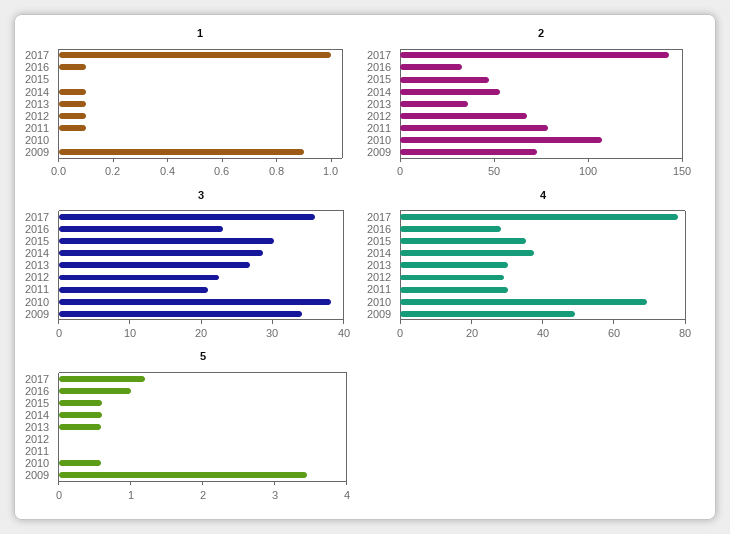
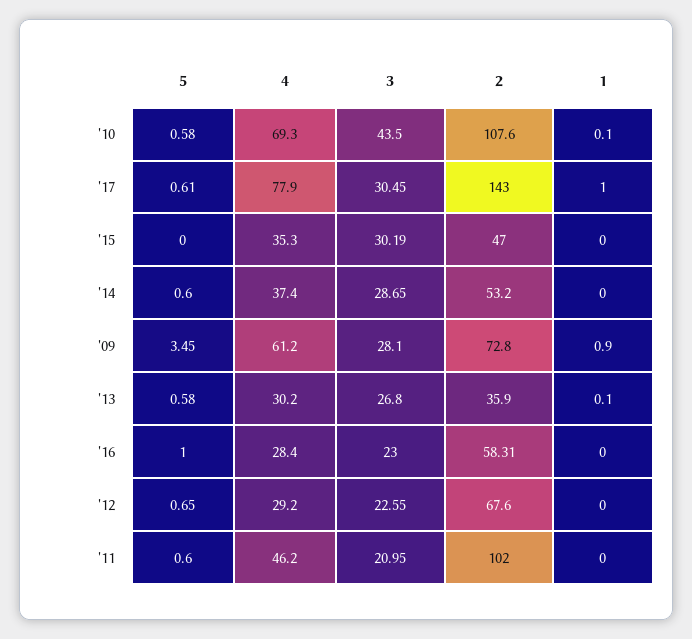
1, 2016: 0.1 -> 0
1, 2014: 0.1 -> 0
1, 2012: 0.1 -> 0
1, 2011: 0.1 -> 0
1, 2010: 0 -> 0.1
2, 2016: 30 -> 58.31
2, 2011: 80 -> 102
3, 2017: 36 -> 30.45
3, 2010: 38 -> 43.5
3, 2009: 34 -> 28.1
4, 2011: 30 -> 46.2
4, 2009: 50 -> 61.2
5, 2017: 1.2 -> 0.61
5, 2015: 0.6 -> 0
5, 2012: 0 -> 0.65
5, 2011: 0 -> 0.6

